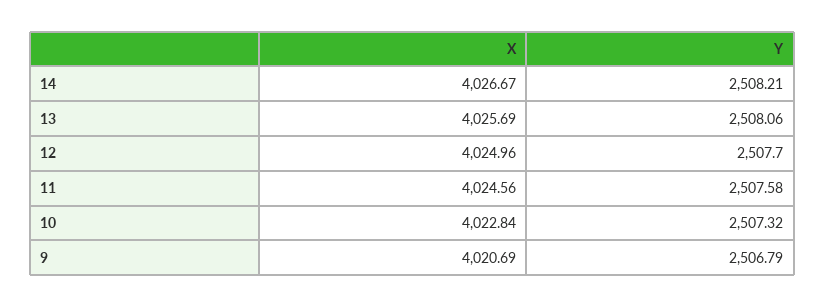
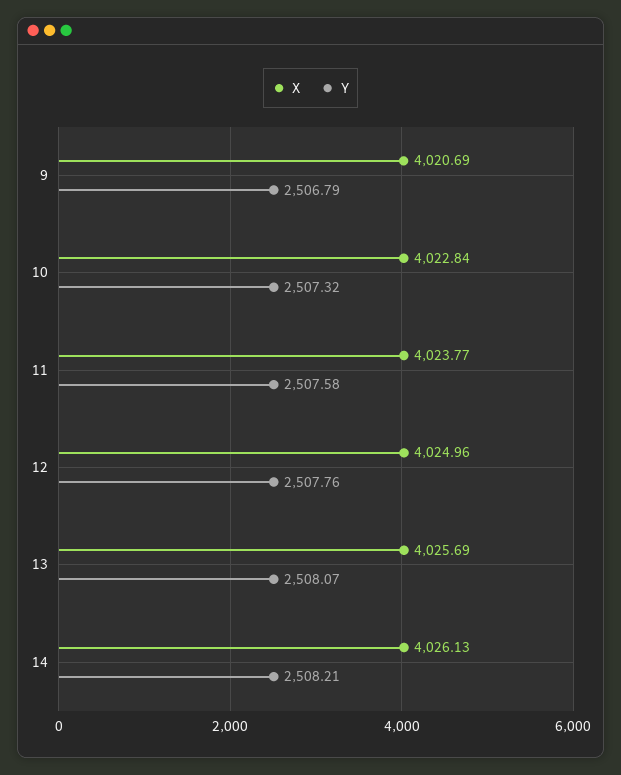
X, 14: 4026.67 -> 4026.13
Y, 13: 2508.06 -> 2508.07
Y, 12: 2507.7 -> 2507.76
X, 11: 4024.56 -> 4023.77

